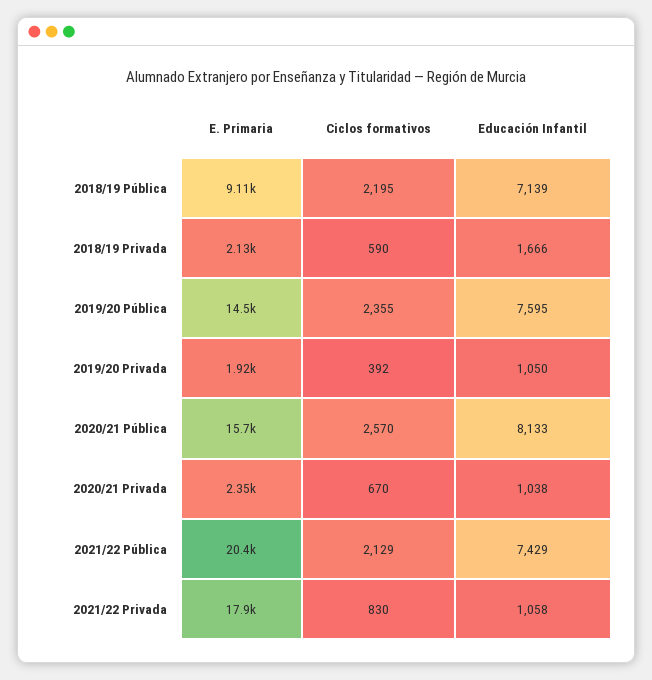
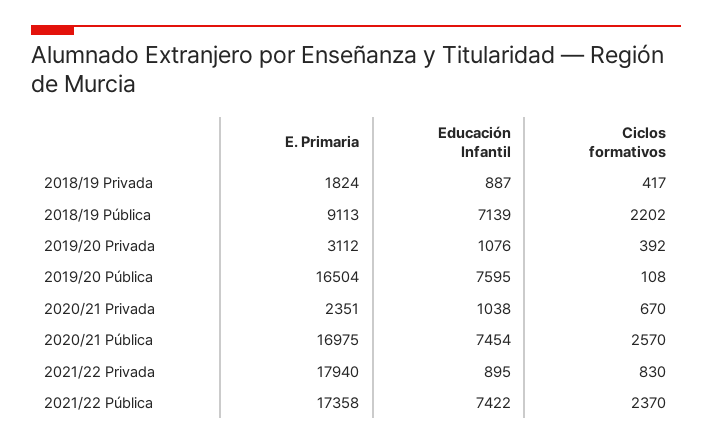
Ciclos formativos, 2018/19 Pública: 2195 -> 2202
E. Primaria, 2018/19 Privada: 2130 -> 1824
Ciclos formativos, 2018/19 Privada: 590 -> 417
Educación Infantil, 2018/19 Privada: 1666 -> 887
E. Primaria, 2019/20 Pública: 14500 -> 16504
Ciclos formativos, 2019/20 Pública: 2355 -> 108
E. Primaria, 2019/20 Privada: 1920 -> 3112
Educación Infantil, 2019/20 Privada: 1050 -> 1076
E. Primaria, 2020/21 Pública: 15700 -> 16975
Educación Infantil, 2020/21 Pública: 8133 -> 7454
E. Primaria, 2021/22 Pública: 20400 -> 17358
Ciclos formativos, 2021/22 Pública: 2129 -> 2370
Educación Infantil, 2021/22 Pública: 7429 -> 7422
Educación Infantil, 2021/22 Privada: 1058 -> 895

